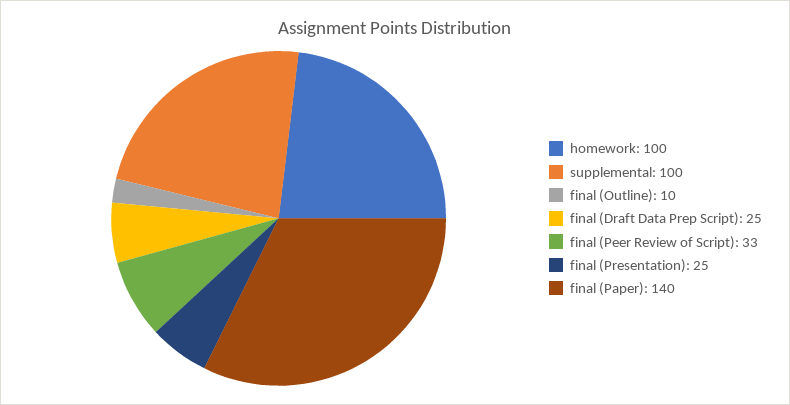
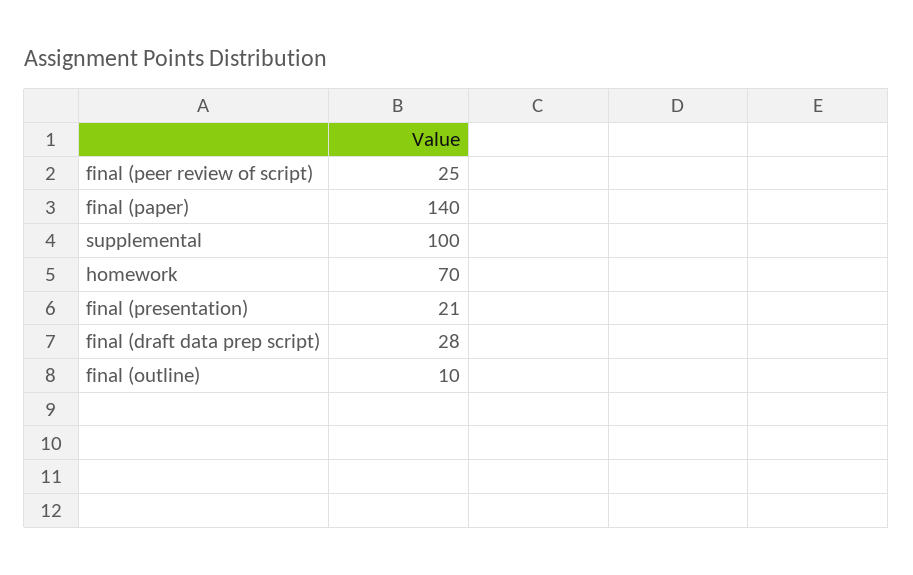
homework: 100 -> 70
final (Draft Data Prep Script): 25 -> 28
final (Peer Review of Script): 33 -> 25
final (Presentation): 25 -> 21

